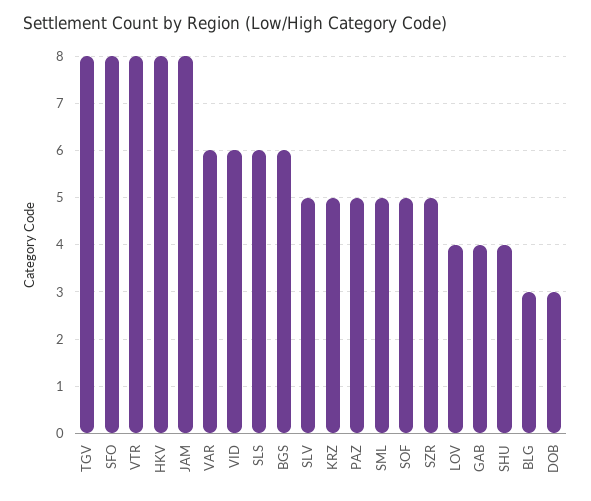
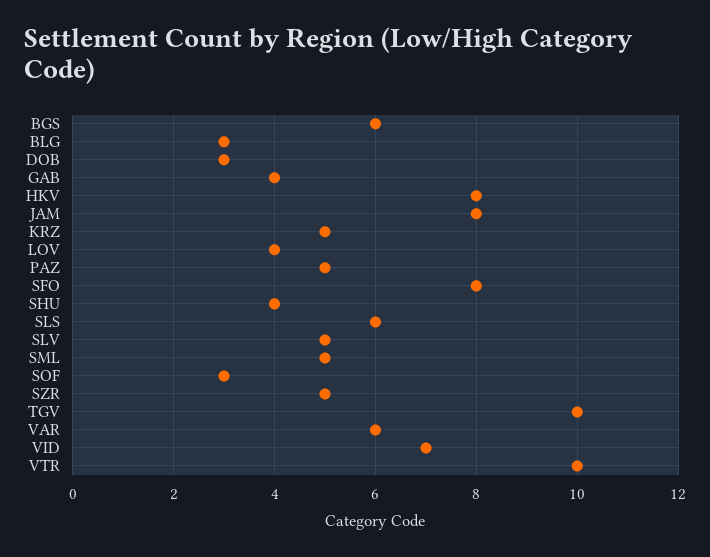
TGV: 8 -> 10
VTR: 8 -> 10
VID: 6 -> 7
SOF: 5 -> 3

